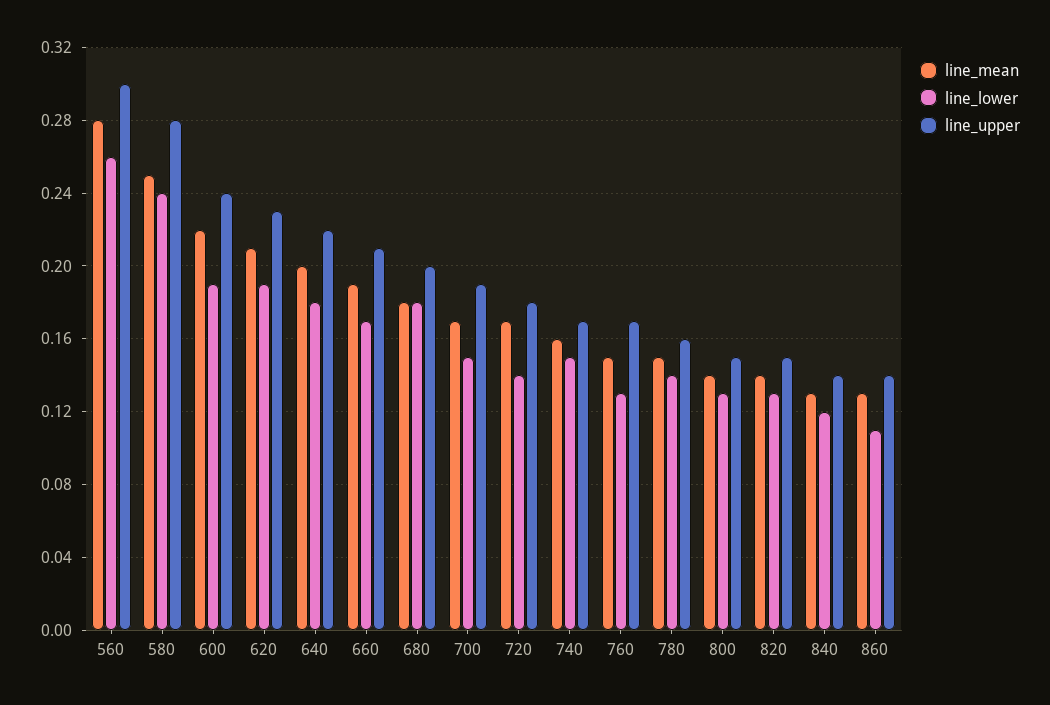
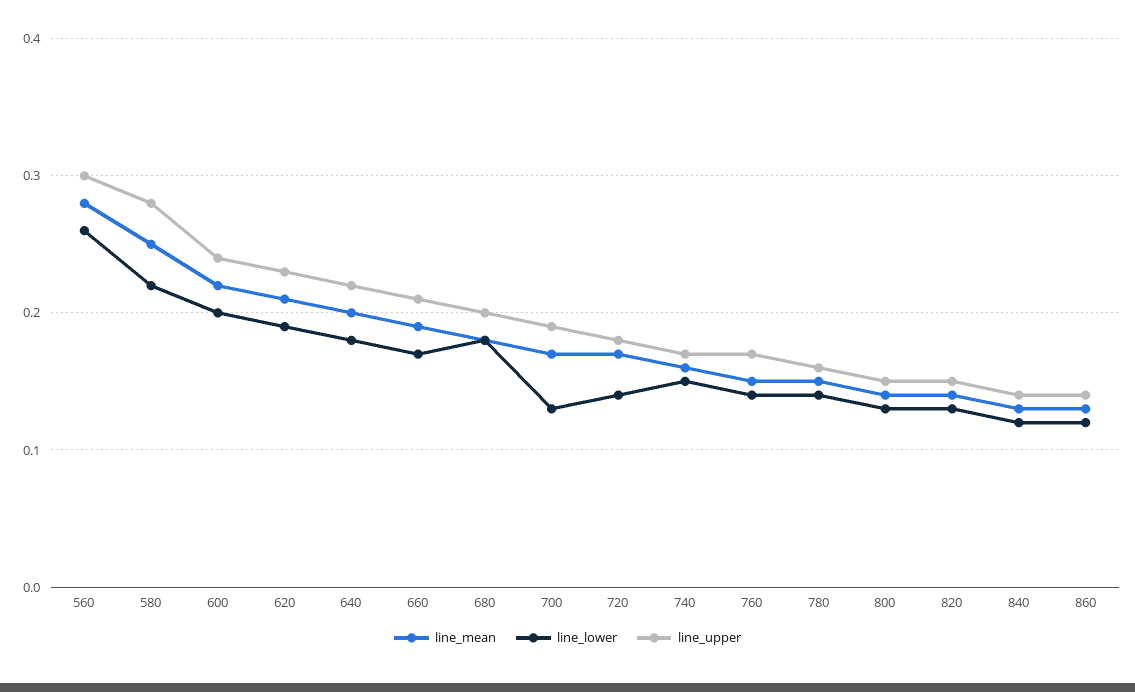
line_lower, 580: 0.24 -> 0.22
line_lower, 600: 0.19 -> 0.2
line_lower, 700: 0.15 -> 0.13
line_lower, 760: 0.13 -> 0.14
line_lower, 860: 0.11 -> 0.12

